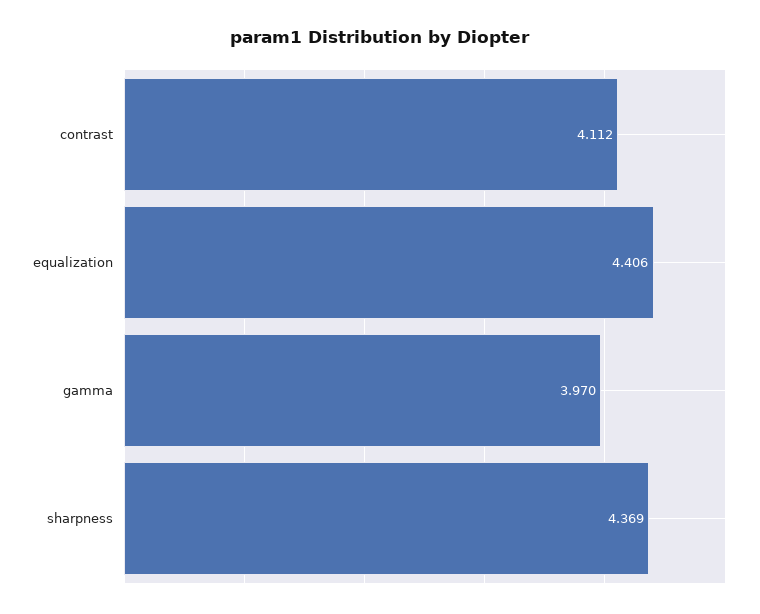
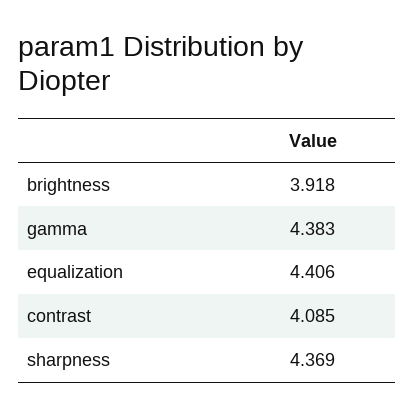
contrast: 4.112 -> 4.085
gamma: 3.97 -> 4.383
brightness: none -> 3.918

